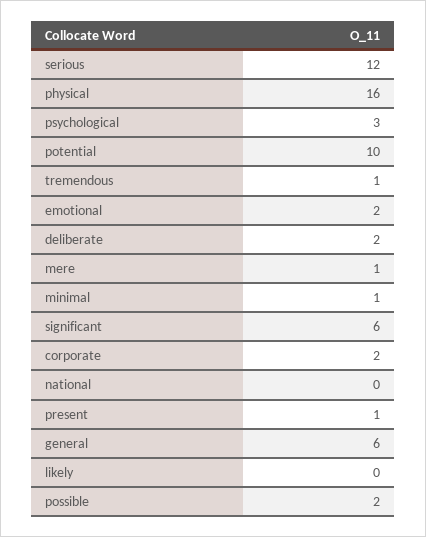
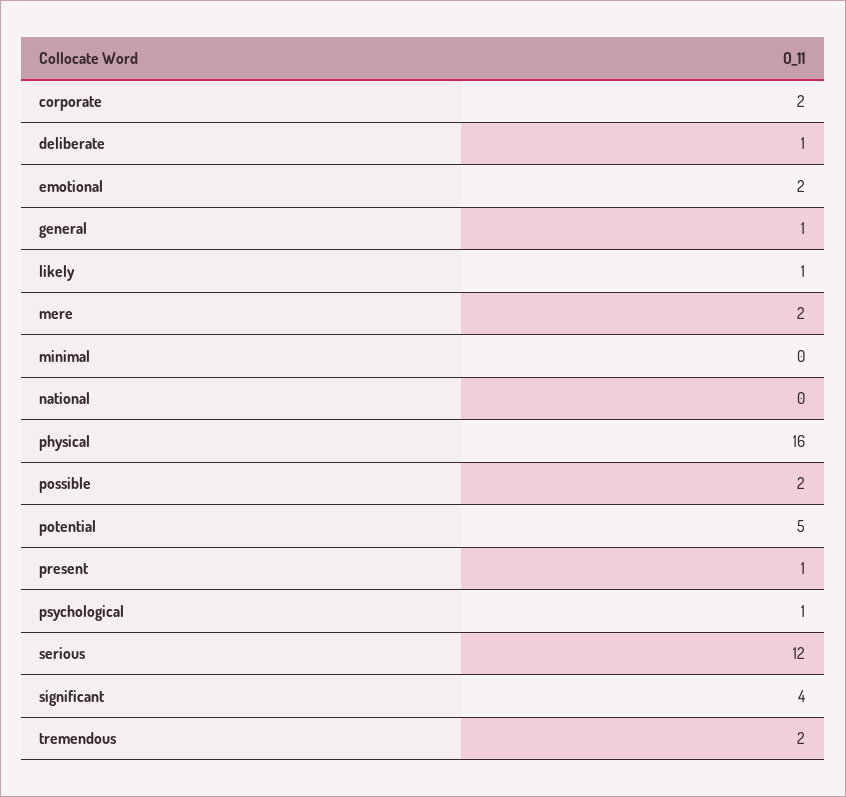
psychological: 3 -> 1
potential: 10 -> 5
tremendous: 1 -> 2
deliberate: 2 -> 1
mere: 1 -> 2
minimal: 1 -> 0
significant: 6 -> 4
general: 6 -> 1
likely: 0 -> 1

